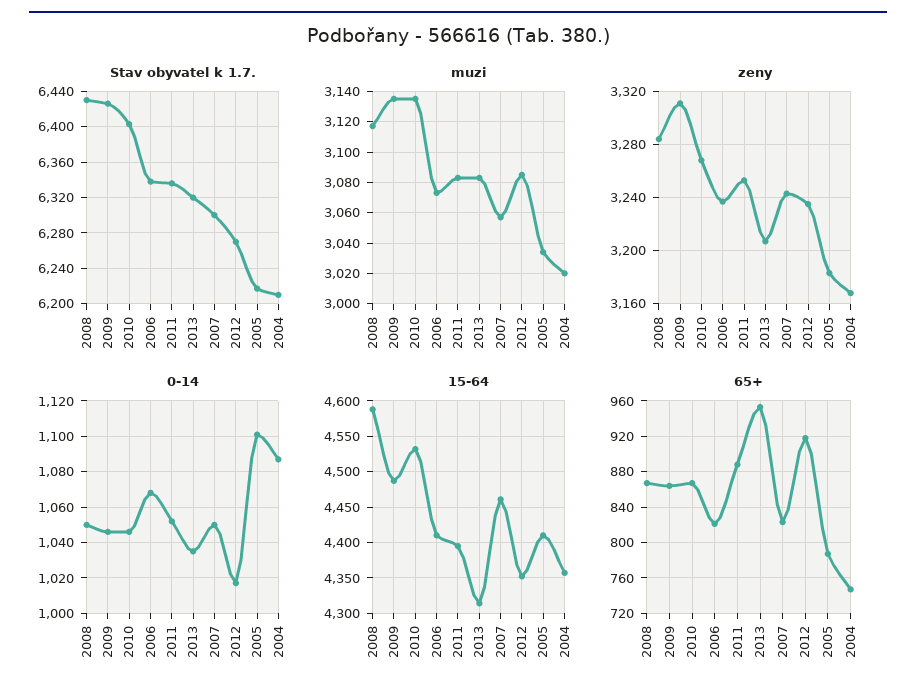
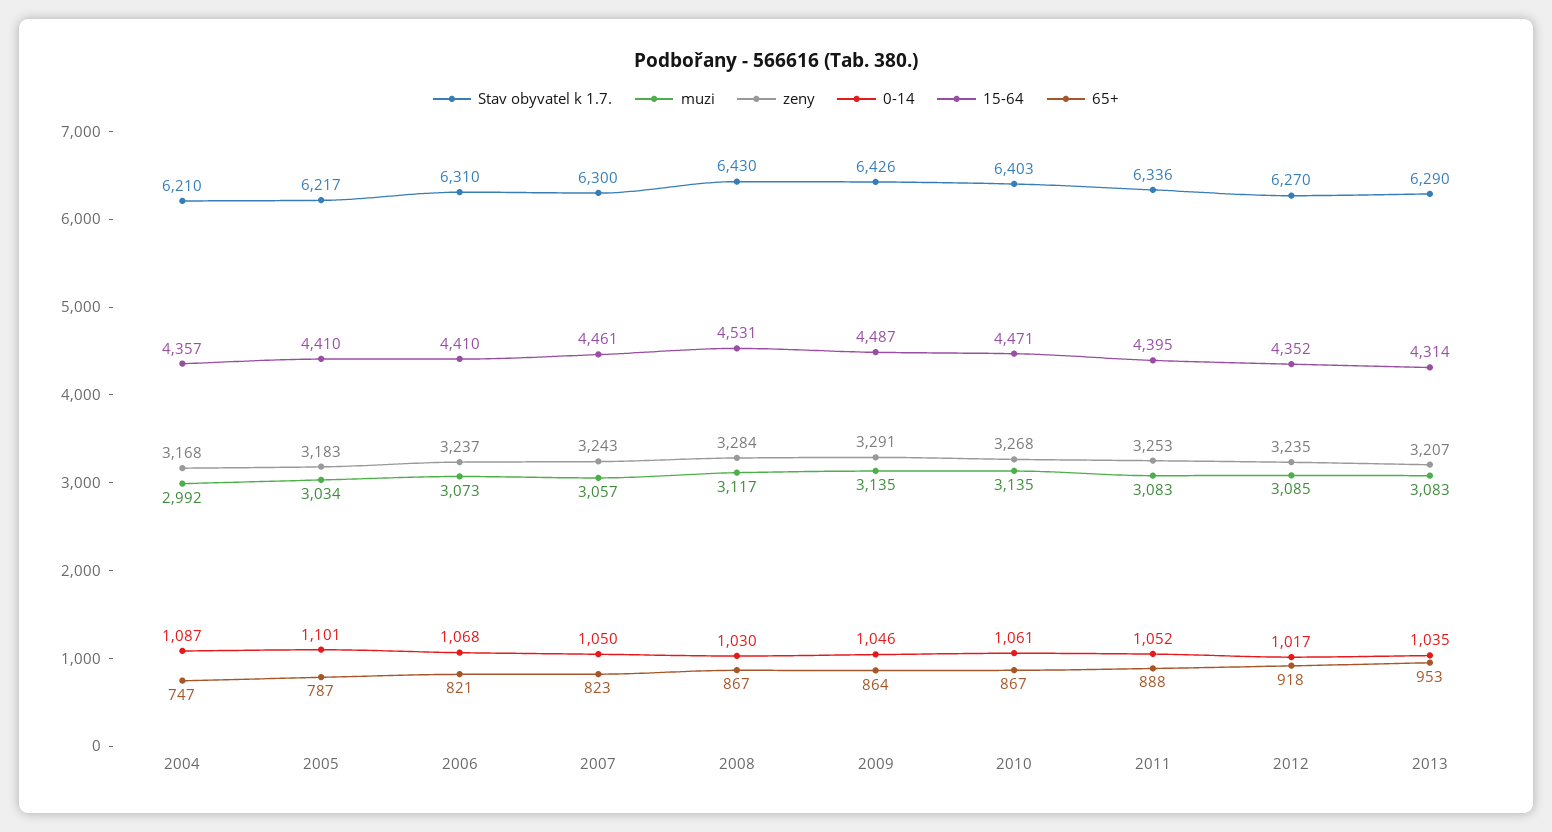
Stav obyvatel k 1.7., 2006: 6340 -> 6310
Stav obyvatel k 1.7., 2013: 6320 -> 6290
muzi, 2004: 3020 -> 2992
zeny, 2009: 3310 -> 3291
0-14, 2008: 1050 -> 1030
0-14, 2010: 1045 -> 1061
15-64, 2008: 4590 -> 4531
15-64, 2010: 4530 -> 4471

